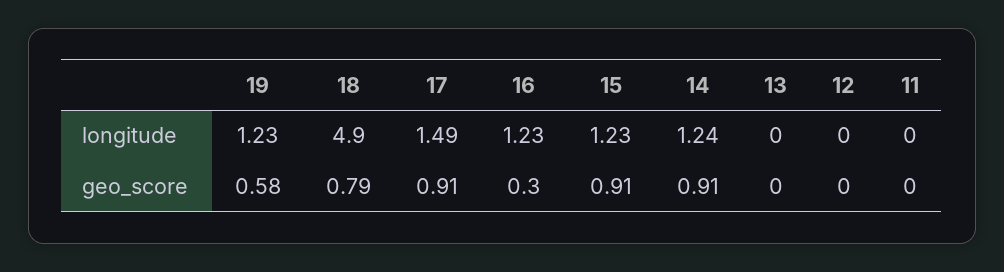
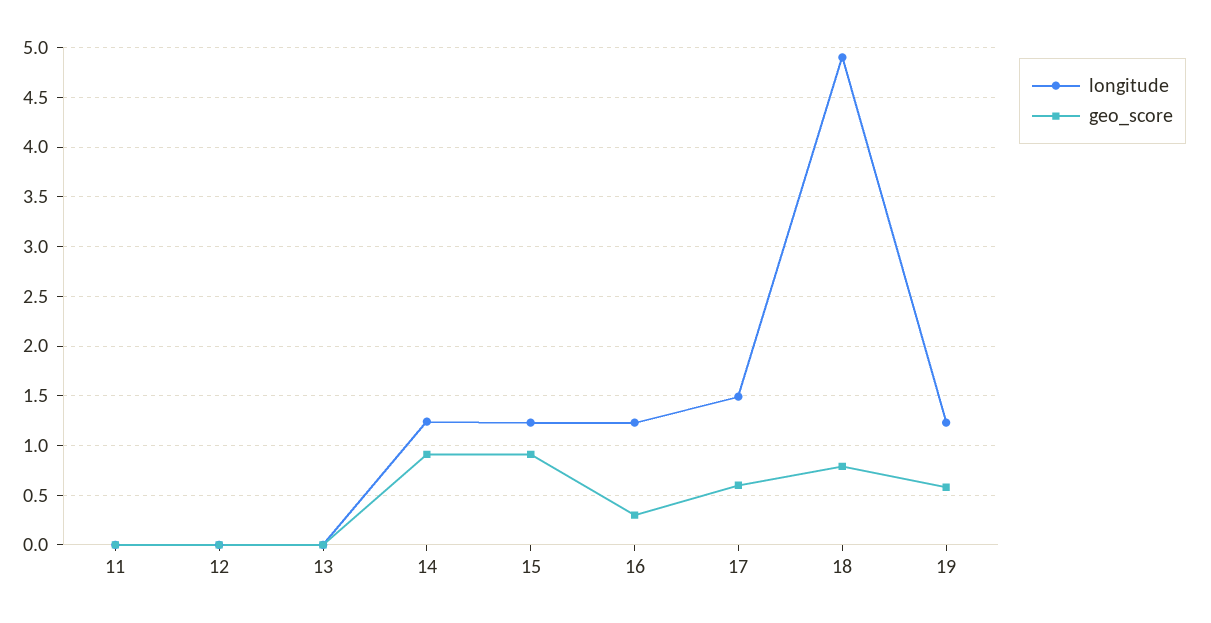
geo_score, 17: 0.91 -> 0.6

